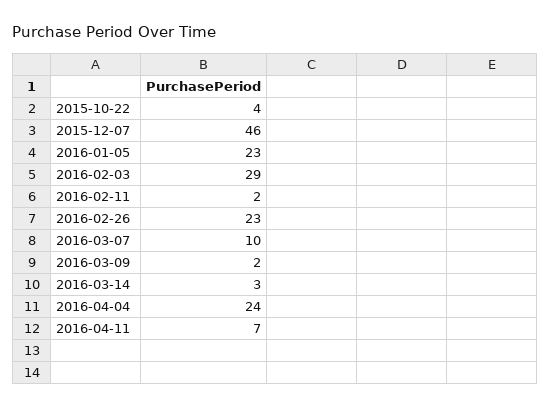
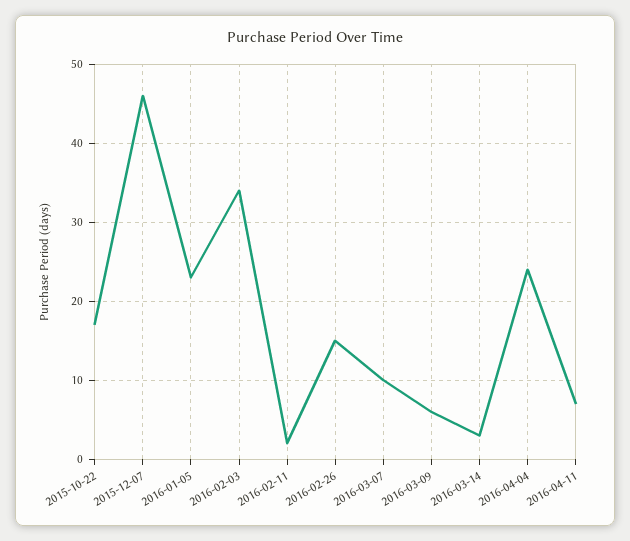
2015-10-22: 4 -> 17
2016-02-03: 29 -> 34
2016-02-26: 23 -> 15
2016-03-09: 2 -> 6

